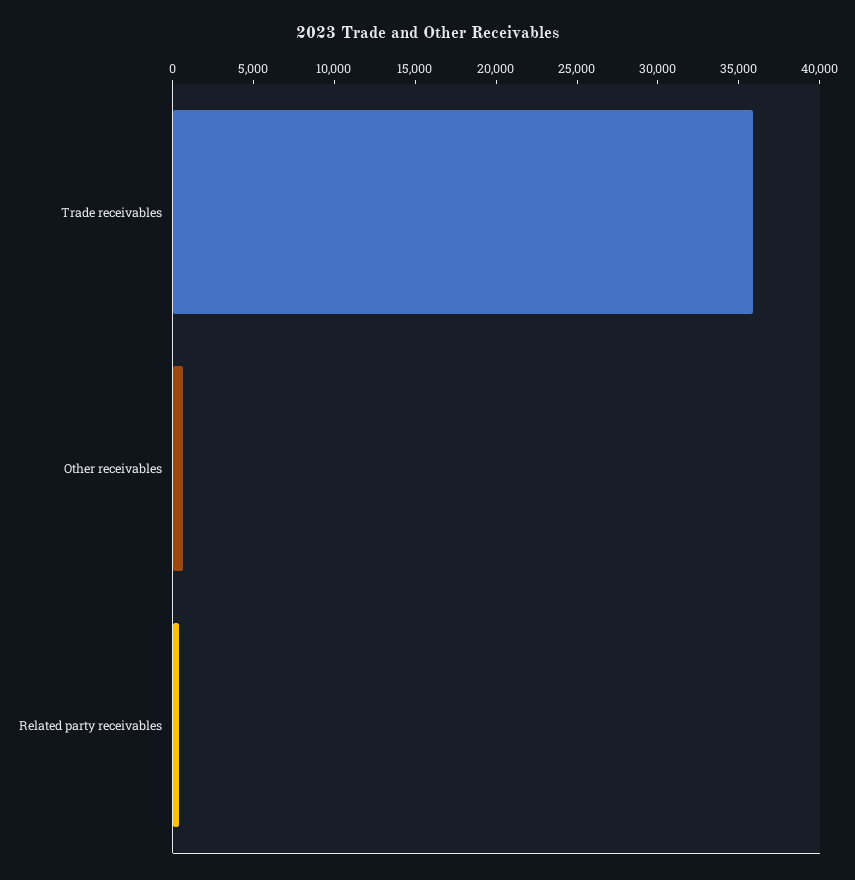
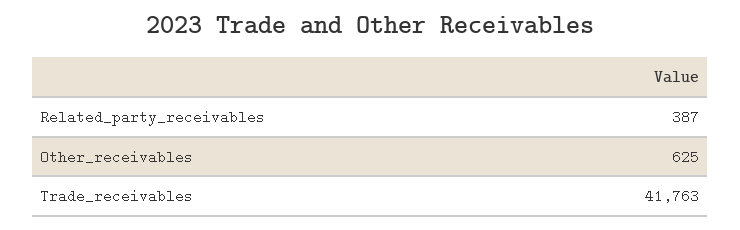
Trade receivables: 36000 -> 41763

